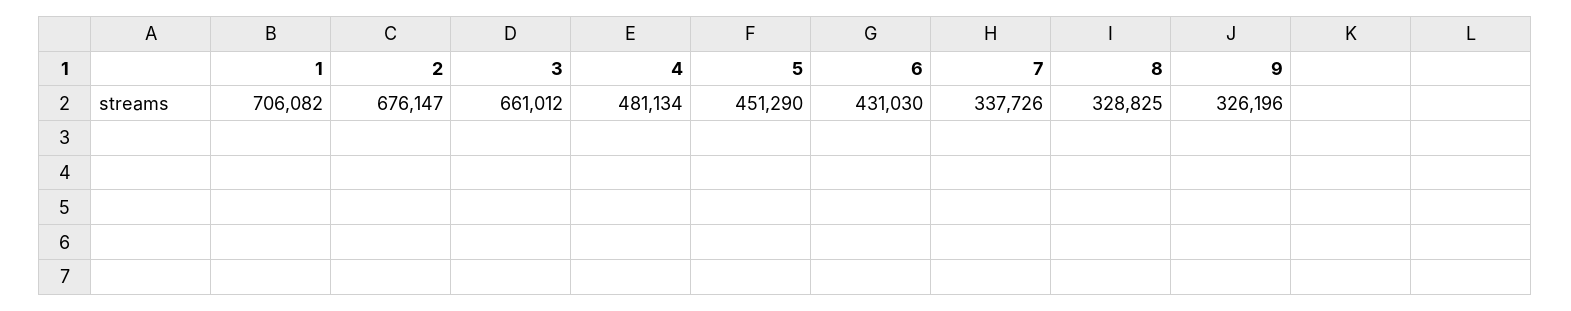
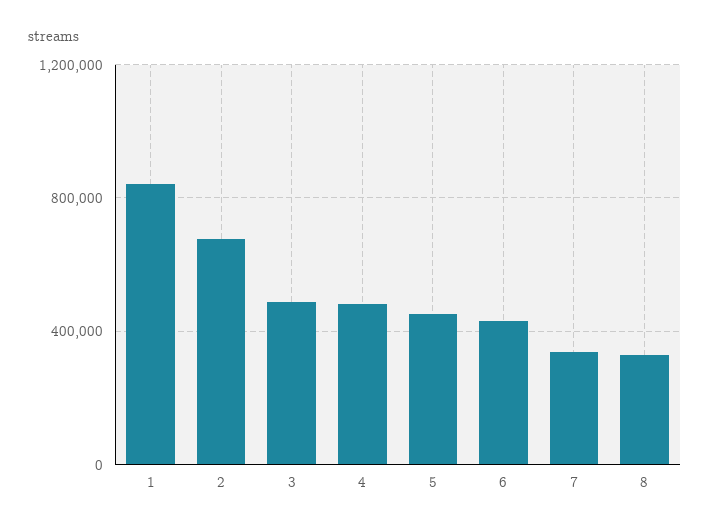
1: 706082 -> 850000
3: 661012 -> 500000
9: 326196 -> none

